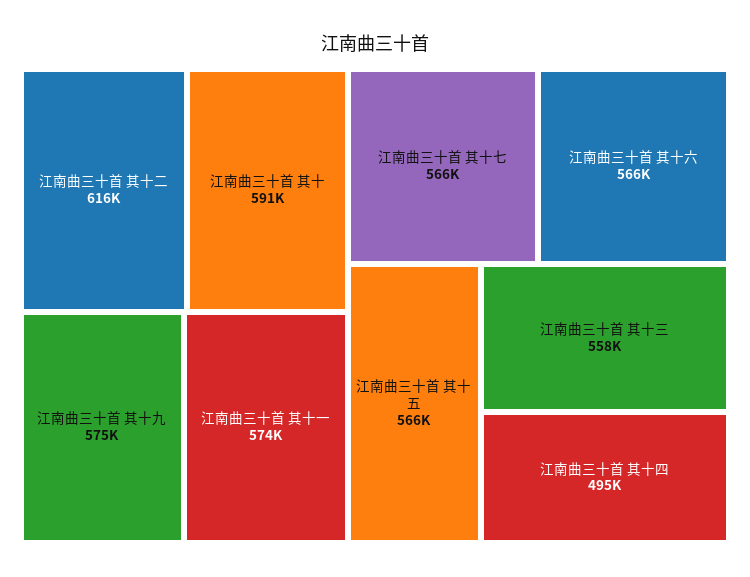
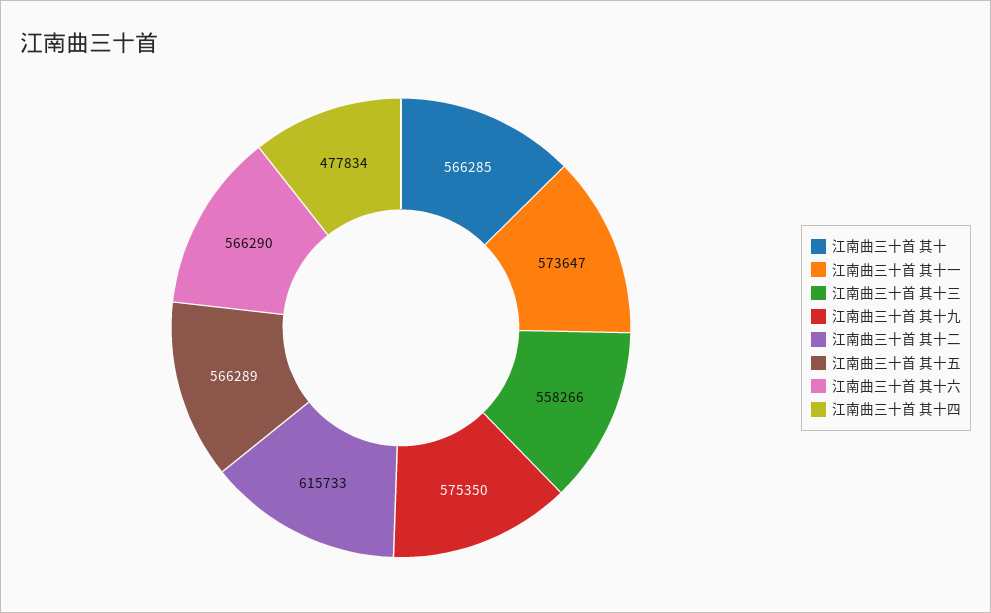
江南曲三十首 其十: 591000 -> 566285
江南曲三十首 其十七: 566000 -> none
江南曲三十首 其十四: 495000 -> 477834

